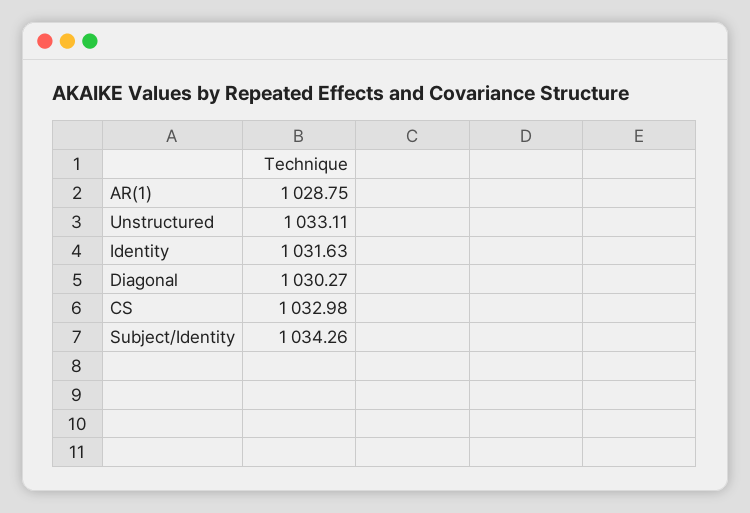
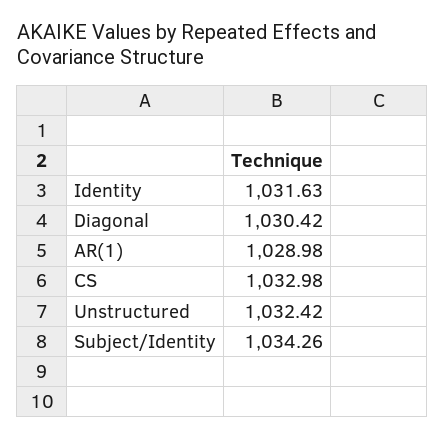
AR(1): 1028.75 -> 1028.98
Unstructured: 1033.11 -> 1032.42
Diagonal: 1030.27 -> 1030.42

